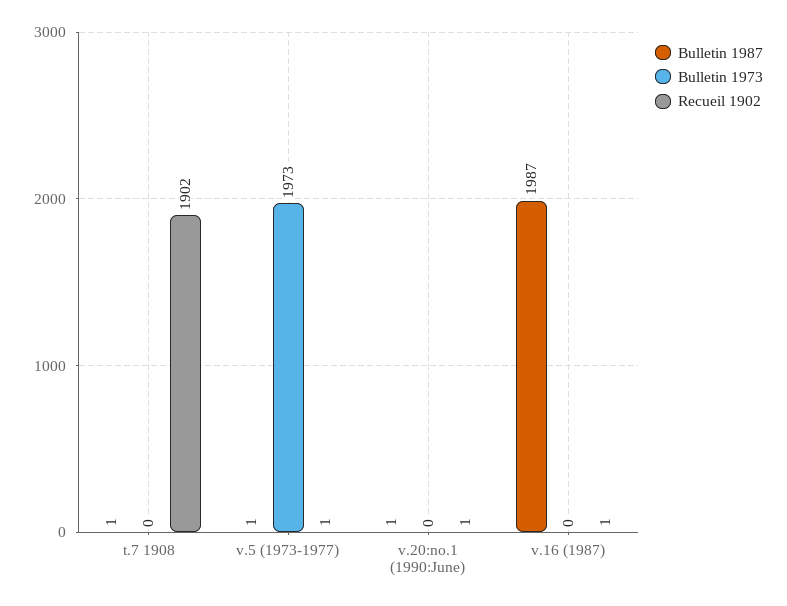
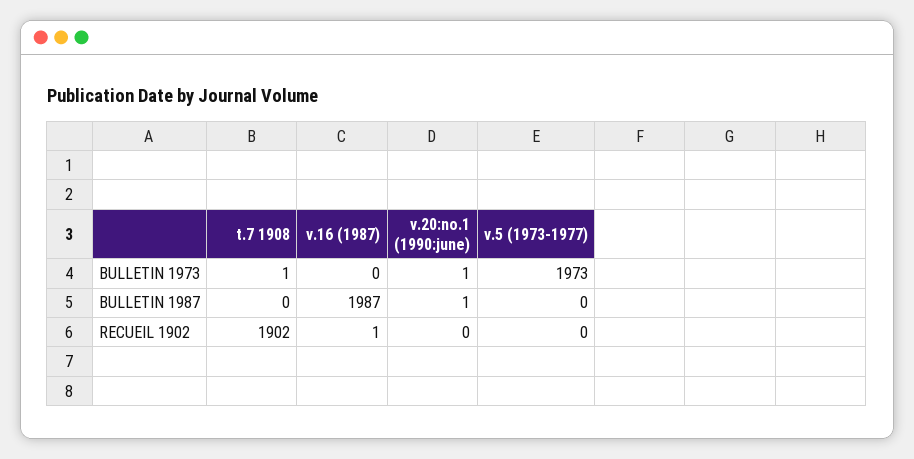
Bulletin 1987, t.7 1908: 1 -> 0
Bulletin 1973, t.7 1908: 0 -> 1
Bulletin 1987, v.5 (1973-1977): 1 -> 0
Recueil 1902, v.5 (1973-1977): 1 -> 0
Bulletin 1973, v.20:no.1 (1990:June): 0 -> 1
Recueil 1902, v.20:no.1 (1990:June): 1 -> 0

